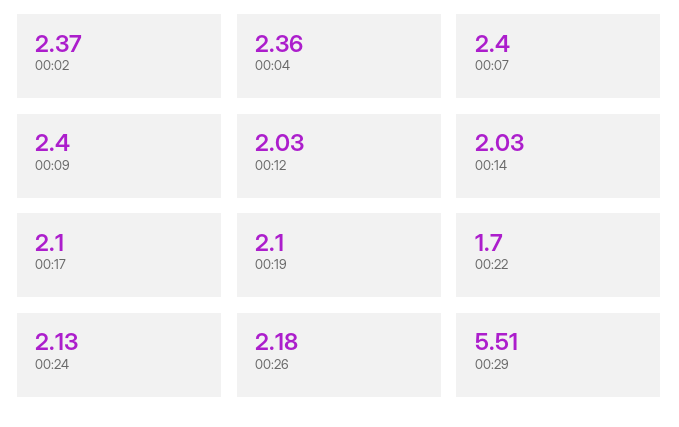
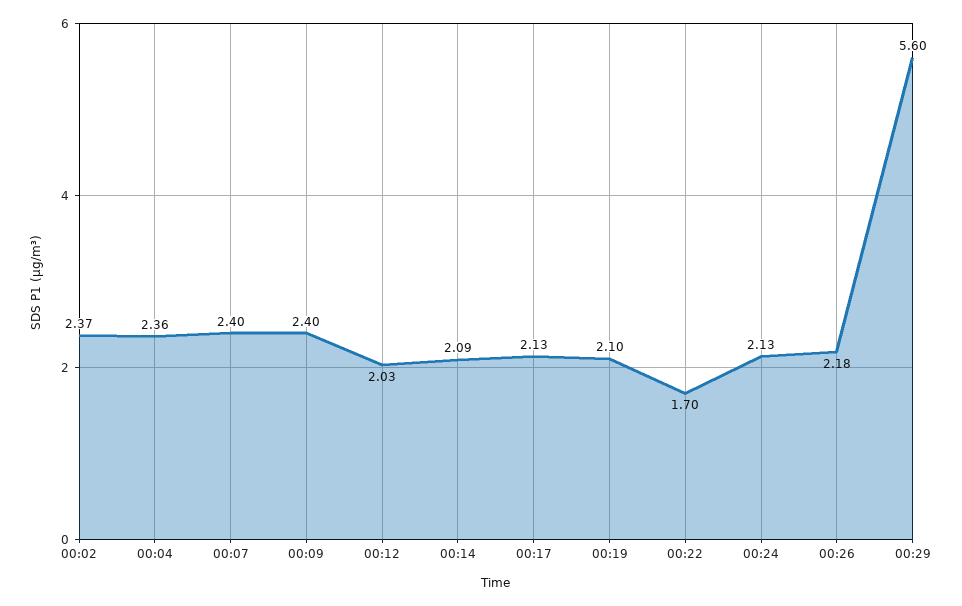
00:14: 2.03 -> 2.09
00:17: 2.1 -> 2.13
00:29: 5.51 -> 5.6

